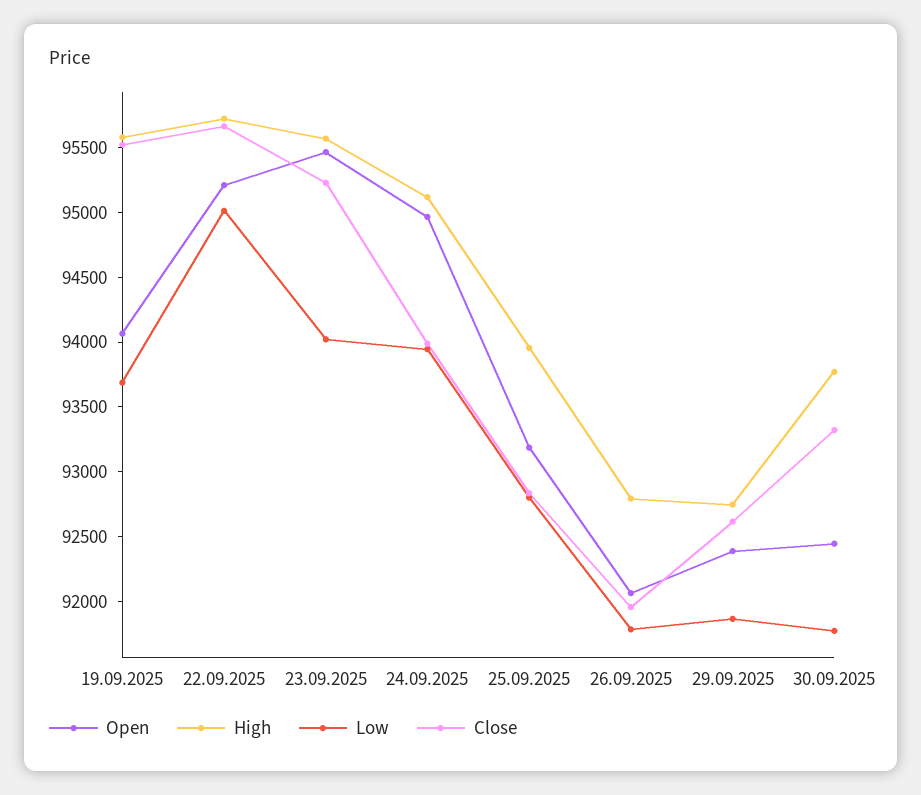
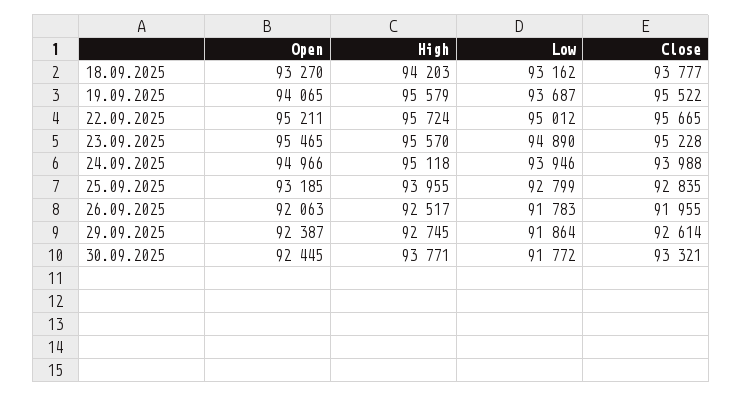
Low, 23.09.2025: 94000 -> 94890
High, 26.09.2025: 92800 -> 92517
Open, 18.09.2025: none -> 93270
High, 18.09.2025: none -> 94203
Low, 18.09.2025: none -> 93162
Close, 18.09.2025: none -> 93777

